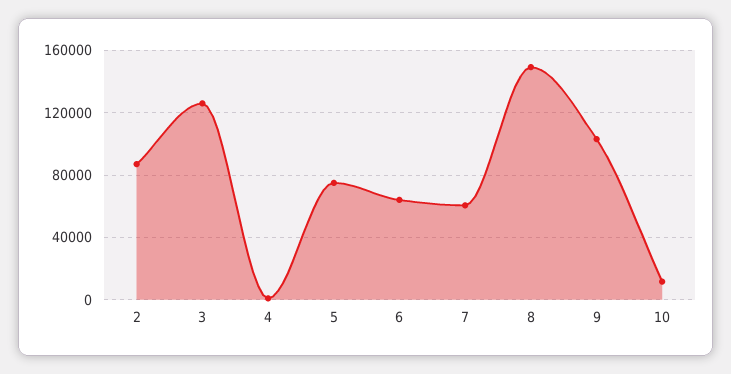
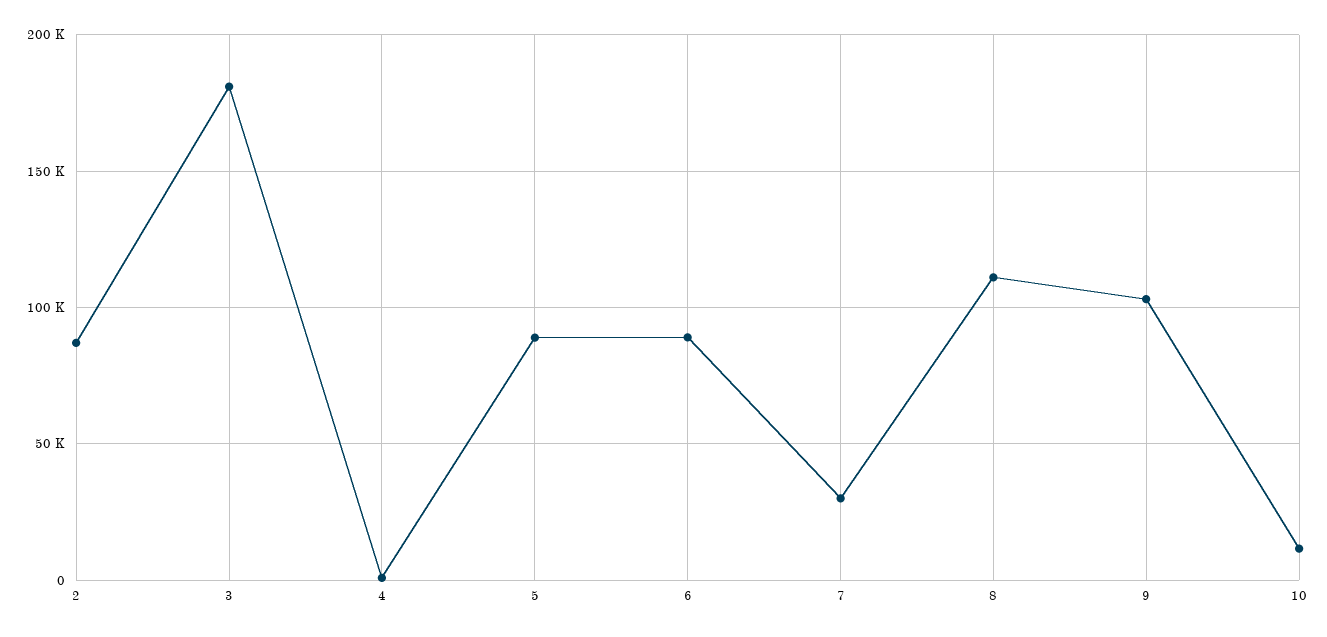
3: 125000 -> 180000
5: 75000 -> 90000
6: 65000 -> 90000
7: 60000 -> 30000
8: 150000 -> 110000

